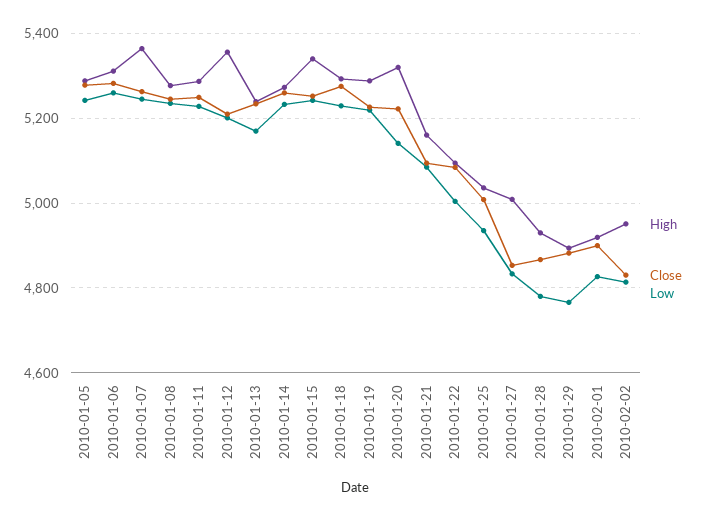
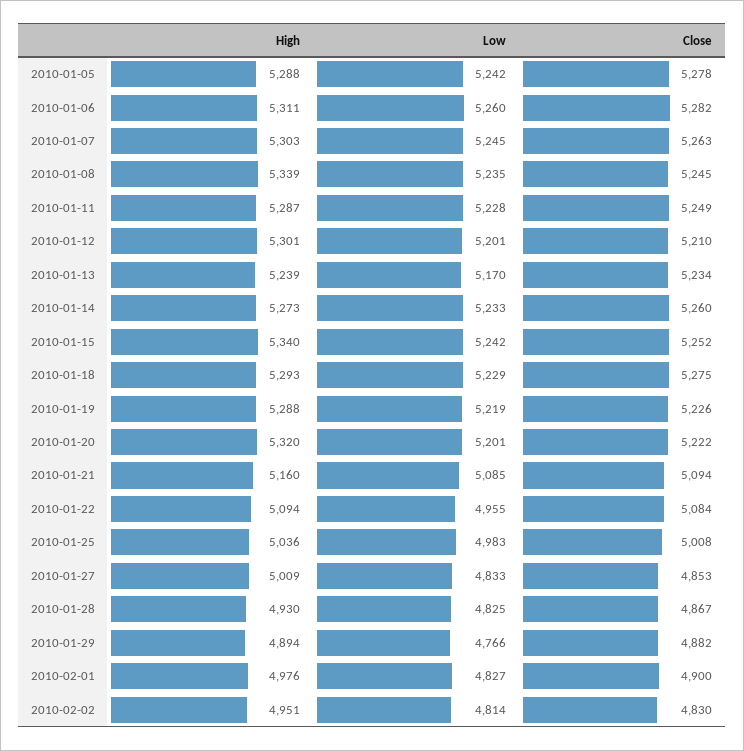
High, 2010-01-07: 5360 -> 5303
High, 2010-01-08: 5280 -> 5339
High, 2010-01-12: 5360 -> 5301
Low, 2010-01-20: 5140 -> 5201
Low, 2010-01-22: 5000 -> 4955
Low, 2010-01-25: 4940 -> 4983
Low, 2010-01-28: 4780 -> 4825
High, 2010-02-01: 4920 -> 4976

